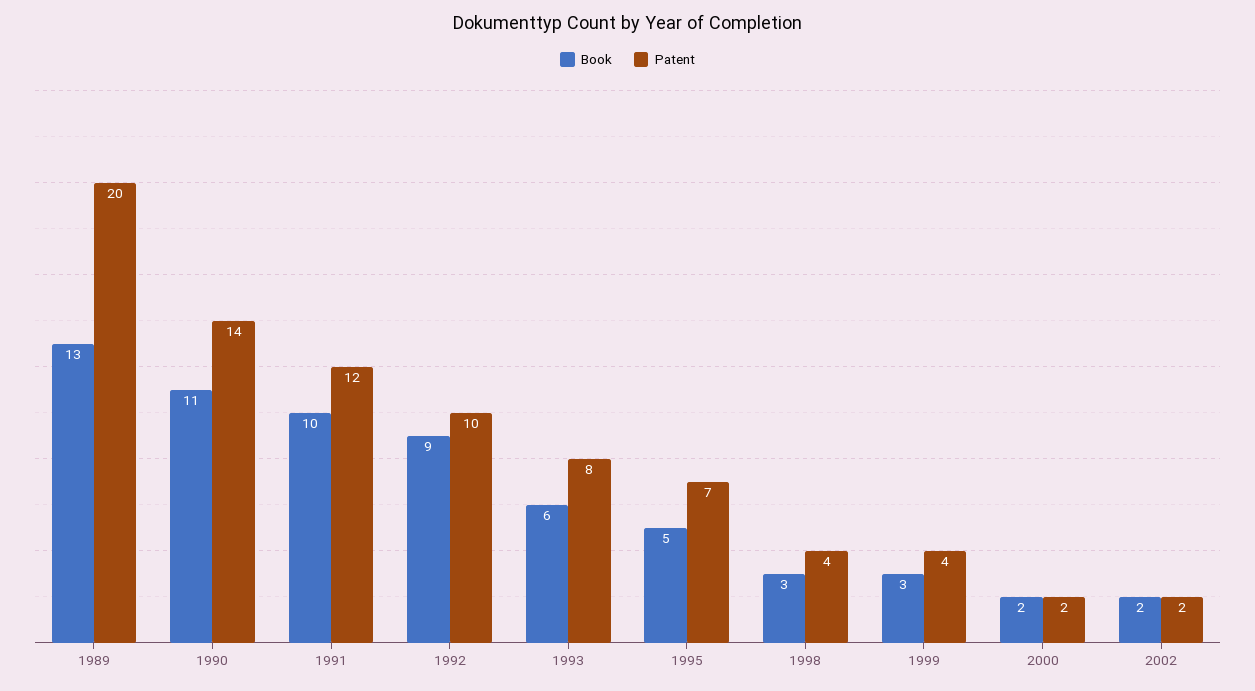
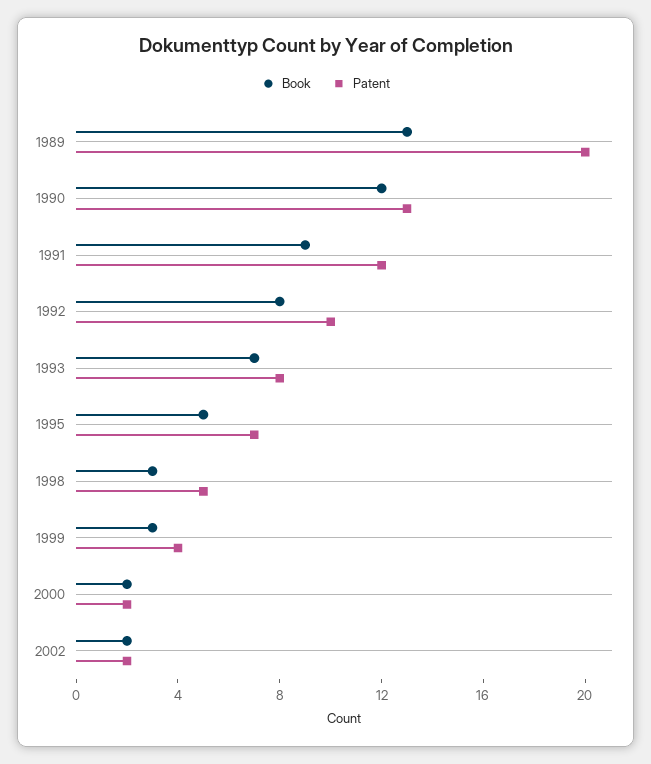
Book, 1990: 11 -> 12
Patent, 1990: 14 -> 13
Book, 1991: 10 -> 9
Book, 1992: 9 -> 8
Book, 1993: 6 -> 7
Patent, 1998: 4 -> 5

